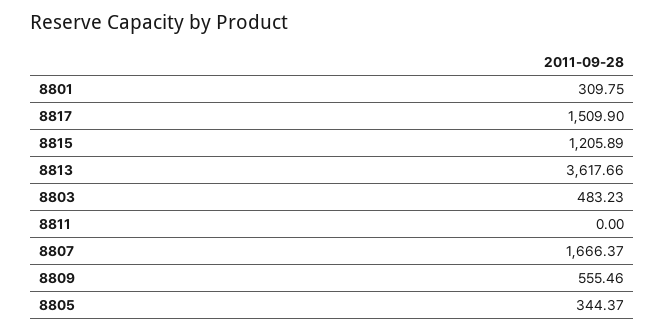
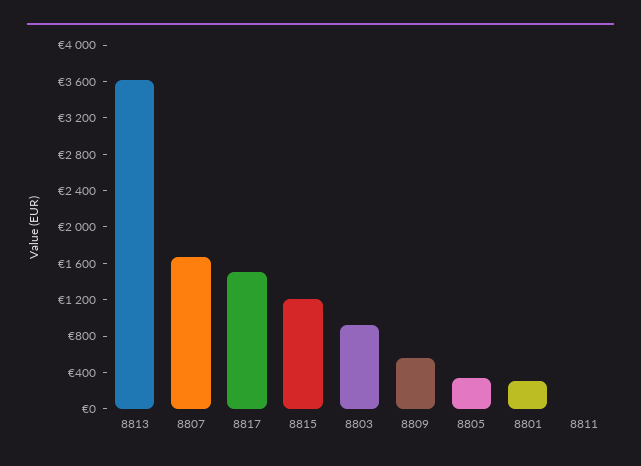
8803: 483.23 -> 900

